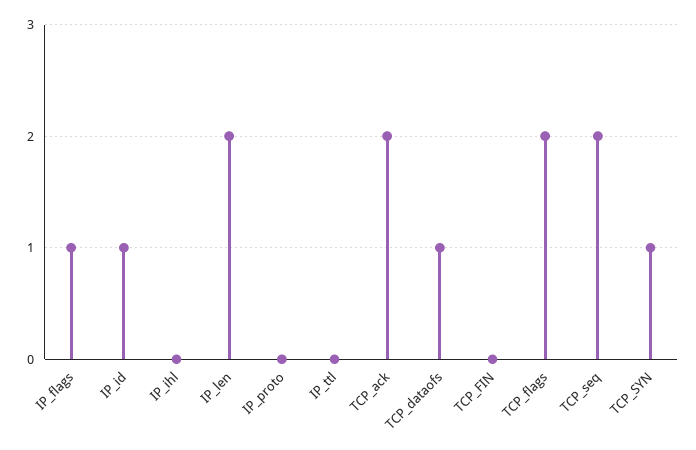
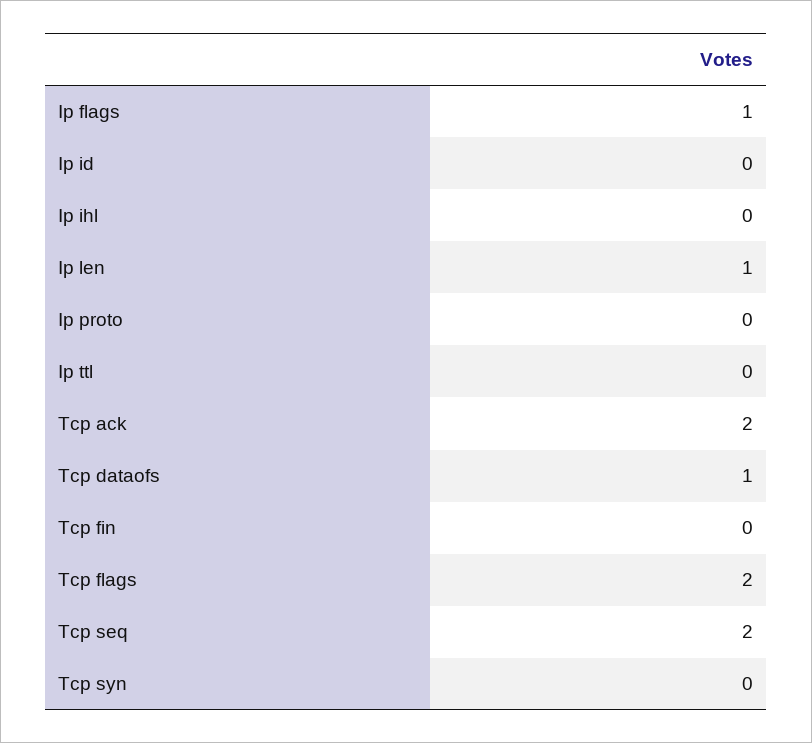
IP_id: 1 -> 0
IP_len: 2 -> 1
TCP_SYN: 1 -> 0

